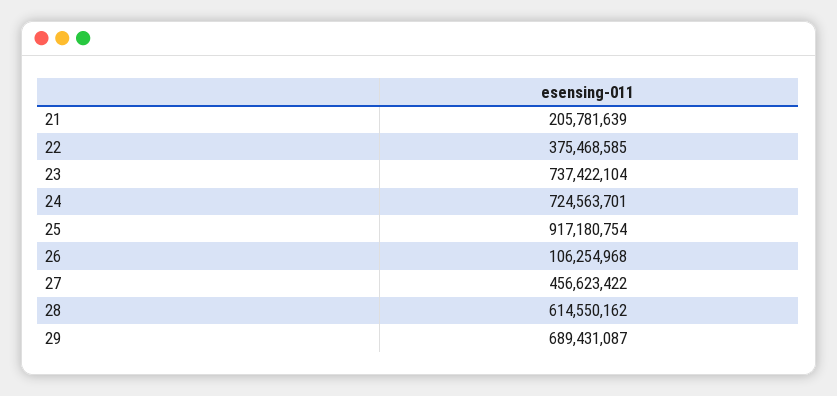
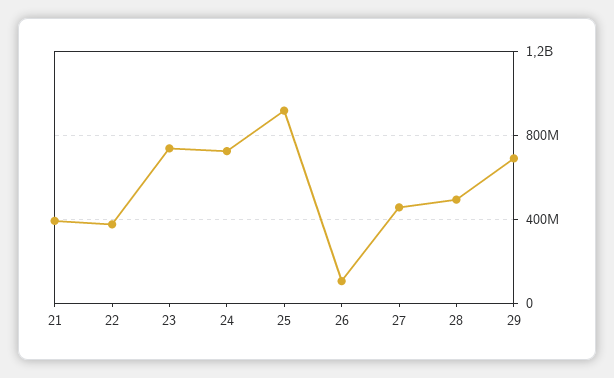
21: 205781639 -> 400000000
28: 614550162 -> 500000000

